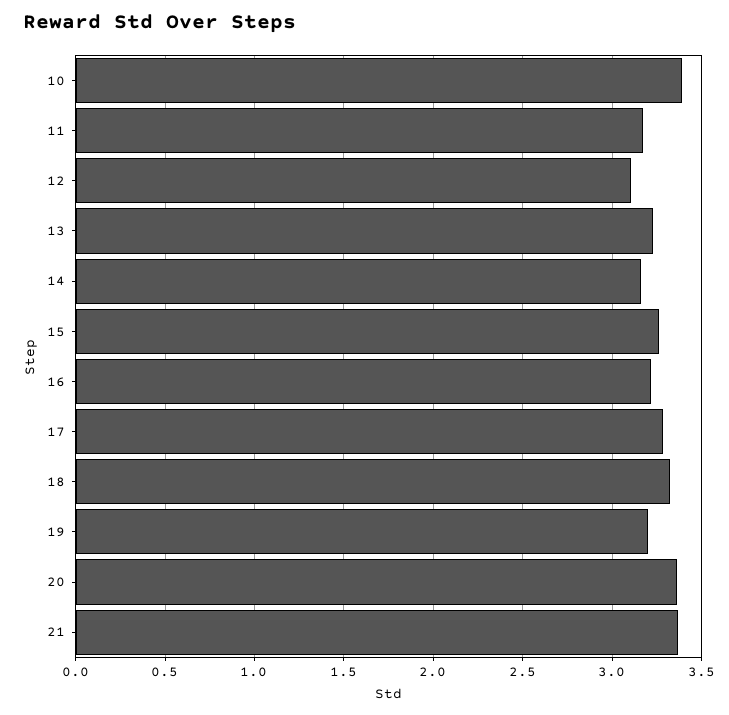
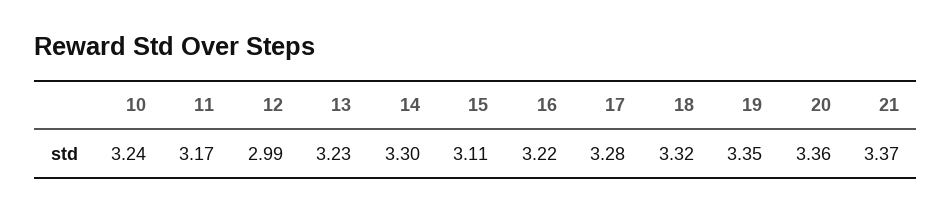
10: 3.4 -> 3.24
12: 3.1 -> 2.99
14: 3.15 -> 3.3
15: 3.25 -> 3.11
19: 3.2 -> 3.35

